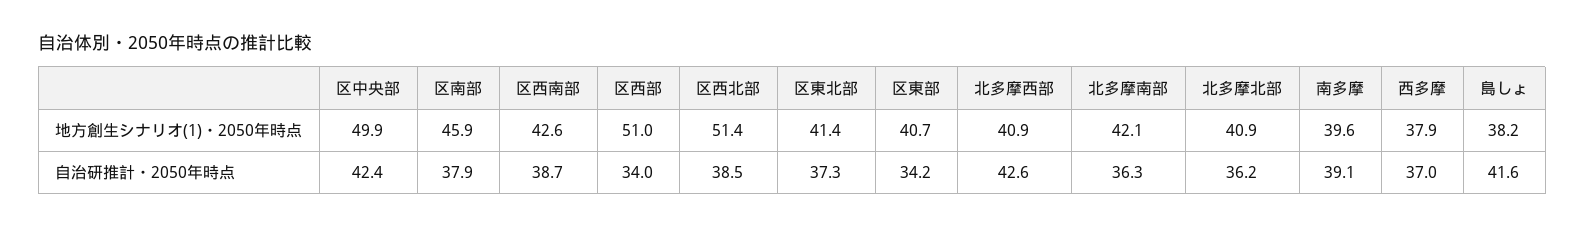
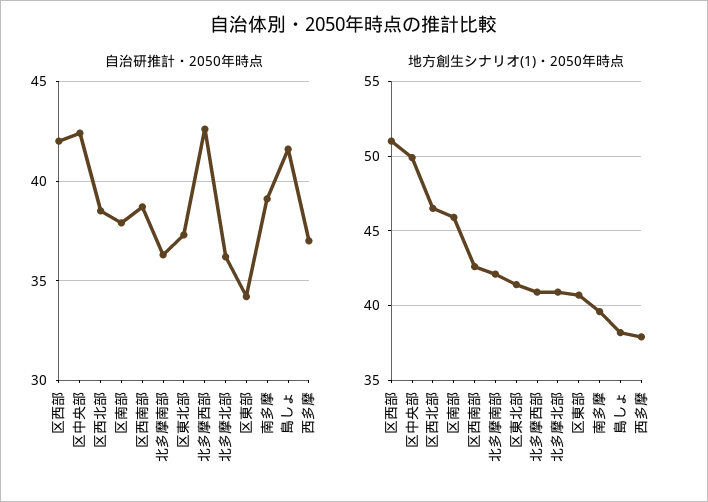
地方創生シナリオ(1)・2050年時点, 区西北部: 51.4 -> 46.5
自治研推計・2050年時点, 区西部: 34 -> 42

